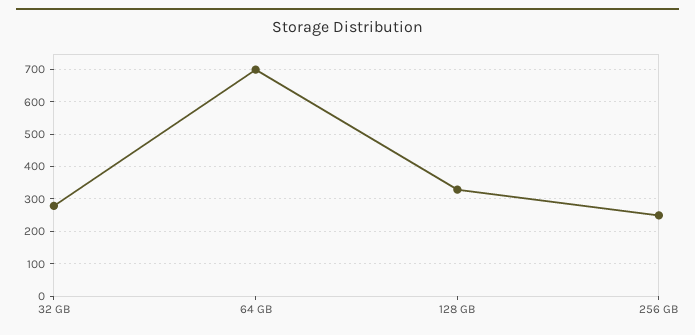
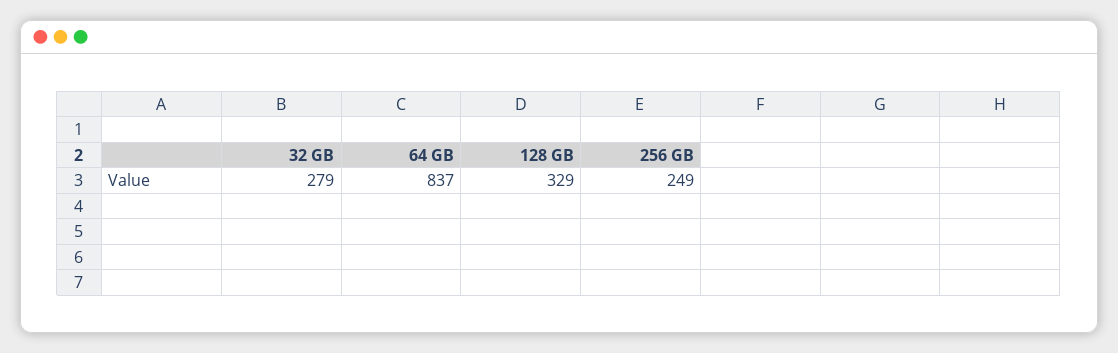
64 GB: 700 -> 837

